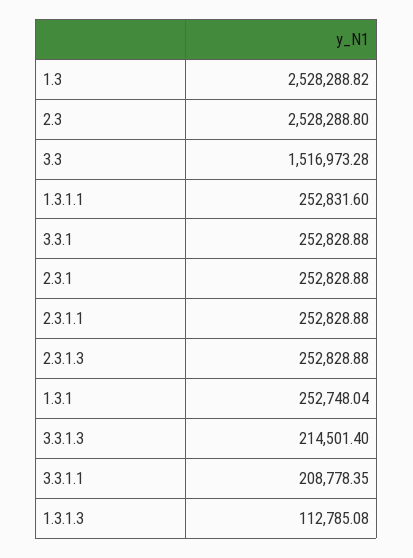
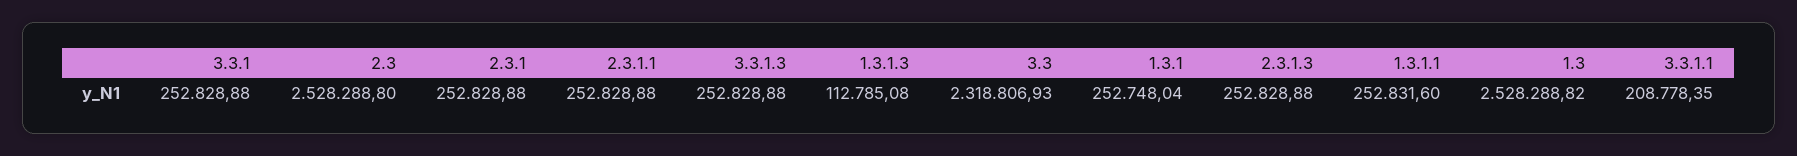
3.3: 1516973.28 -> 2318806.93
3.3.1.3: 214501.4 -> 252828.88

